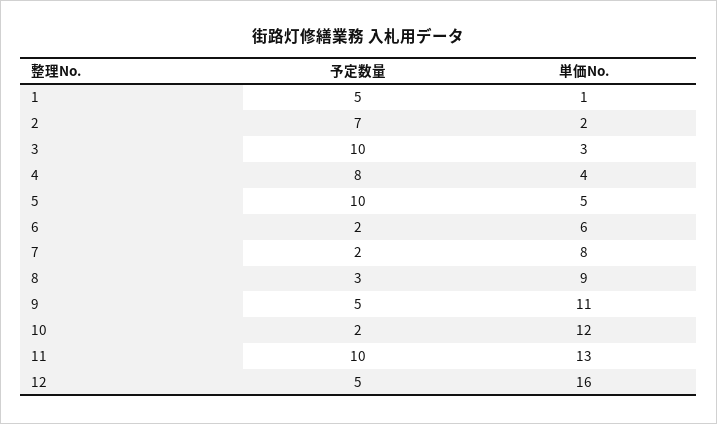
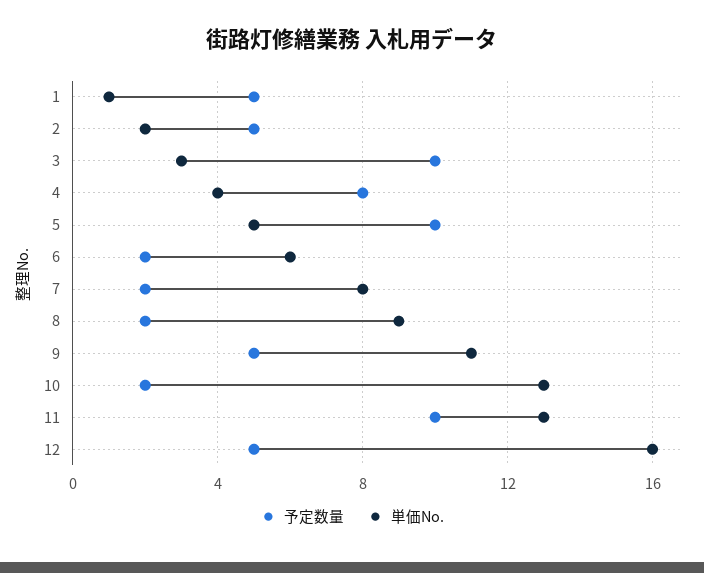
予定数量, 2: 7 -> 5
予定数量, 8: 3 -> 2
単価No., 10: 12 -> 13

